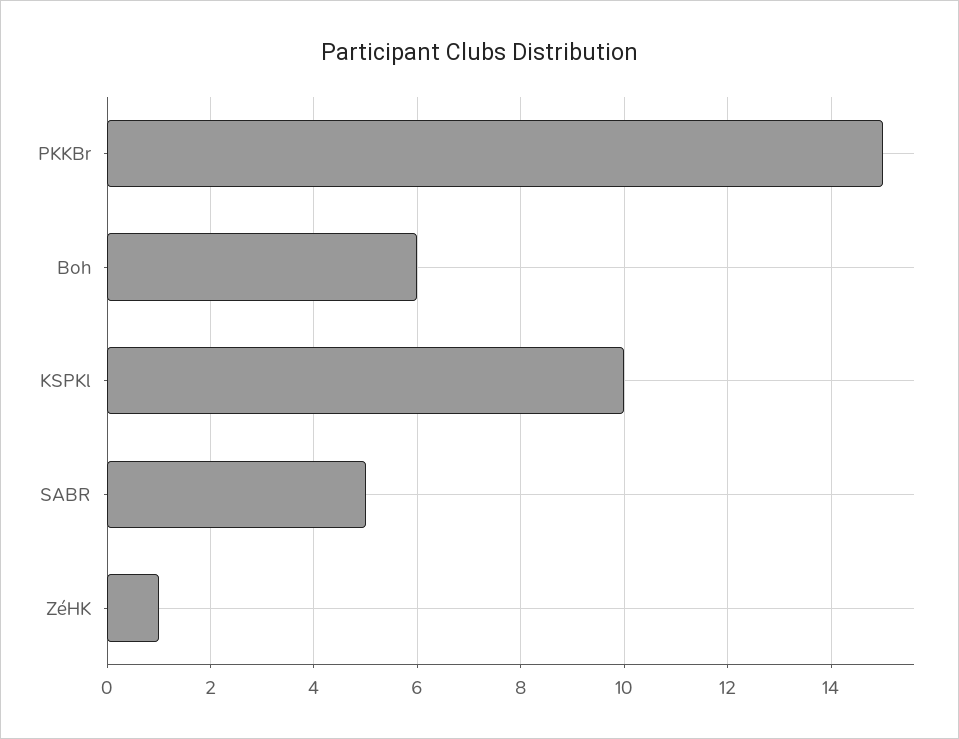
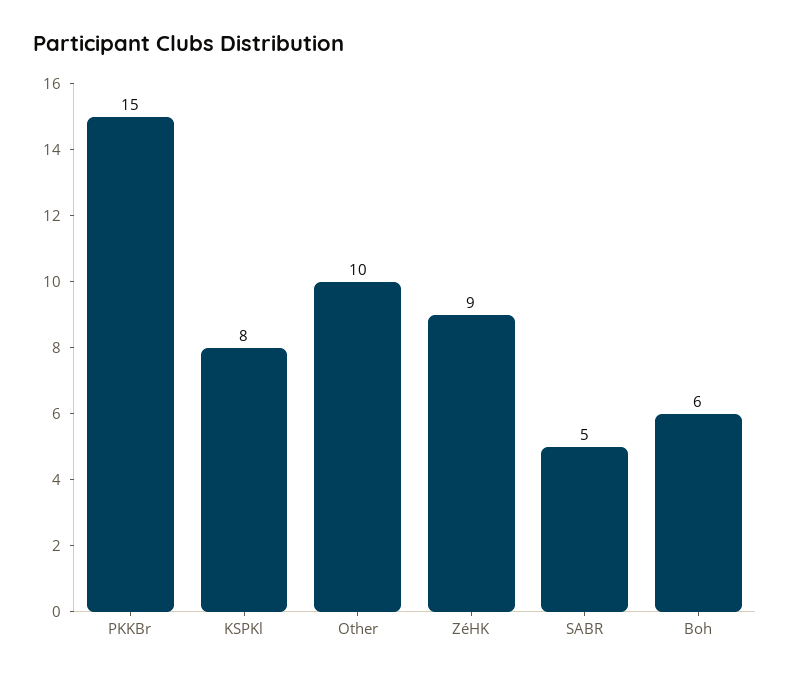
KSPKl: 10 -> 8
ZéHK: 1 -> 9
Other: none -> 10

